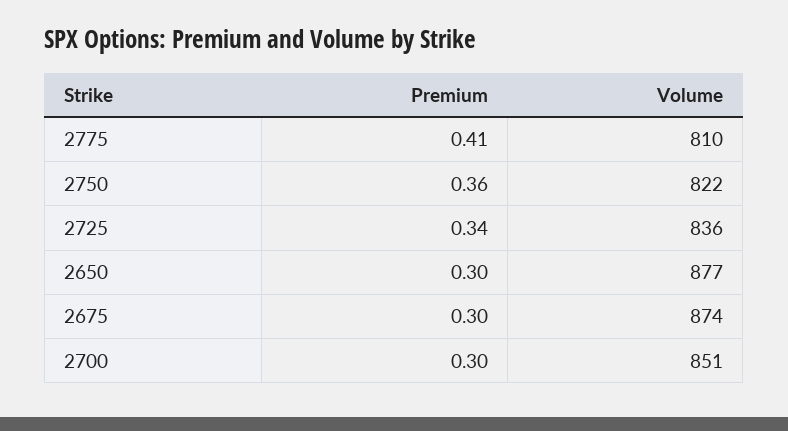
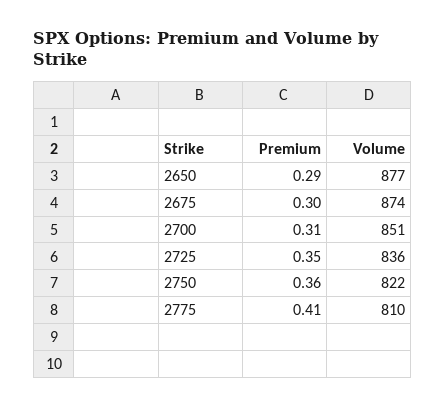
Premium, 2725: 0.34 -> 0.35
Premium, 2650: 0.3 -> 0.29
Premium, 2700: 0.3 -> 0.31

